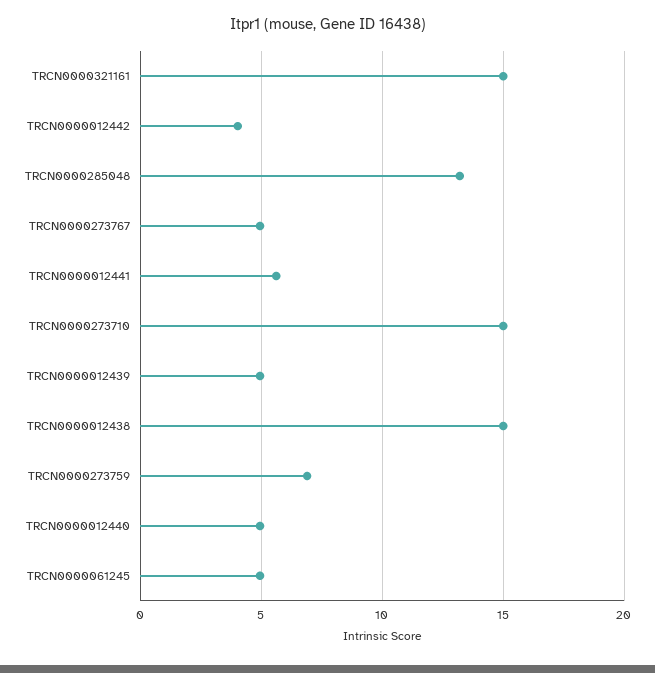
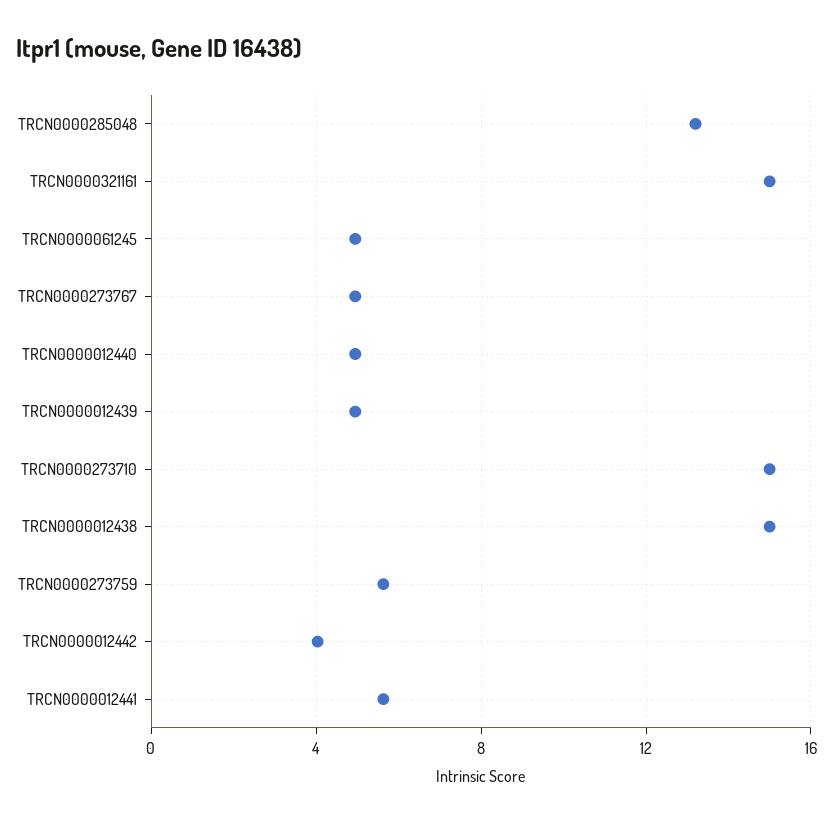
TRCN0000273759: 7 -> 5.5

